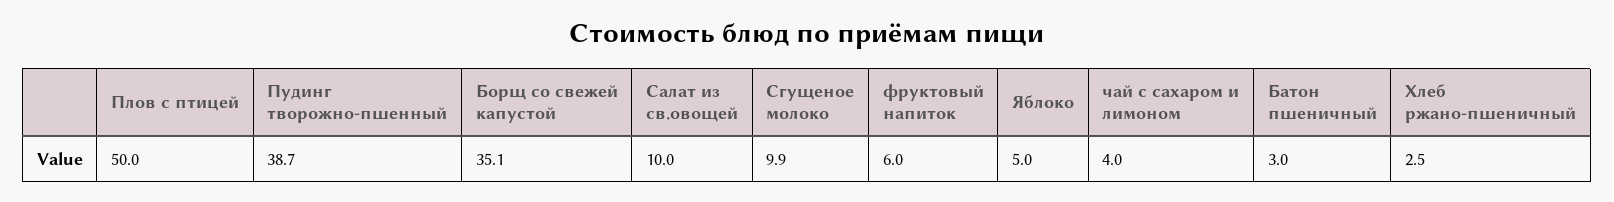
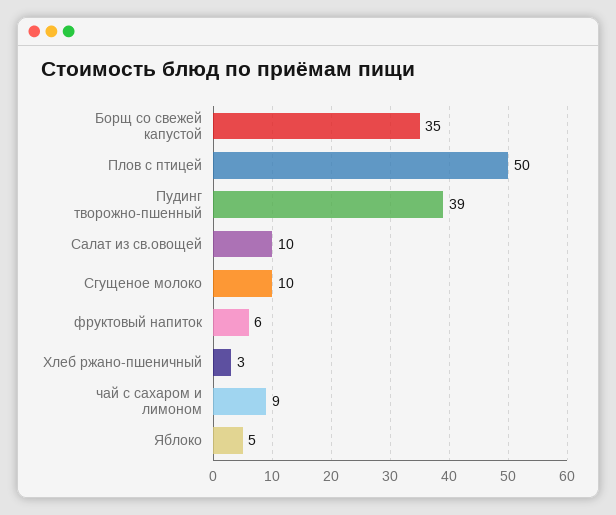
чай с сахаром и лимоном: 4 -> 9
Батон пшеничный: 3 -> none

